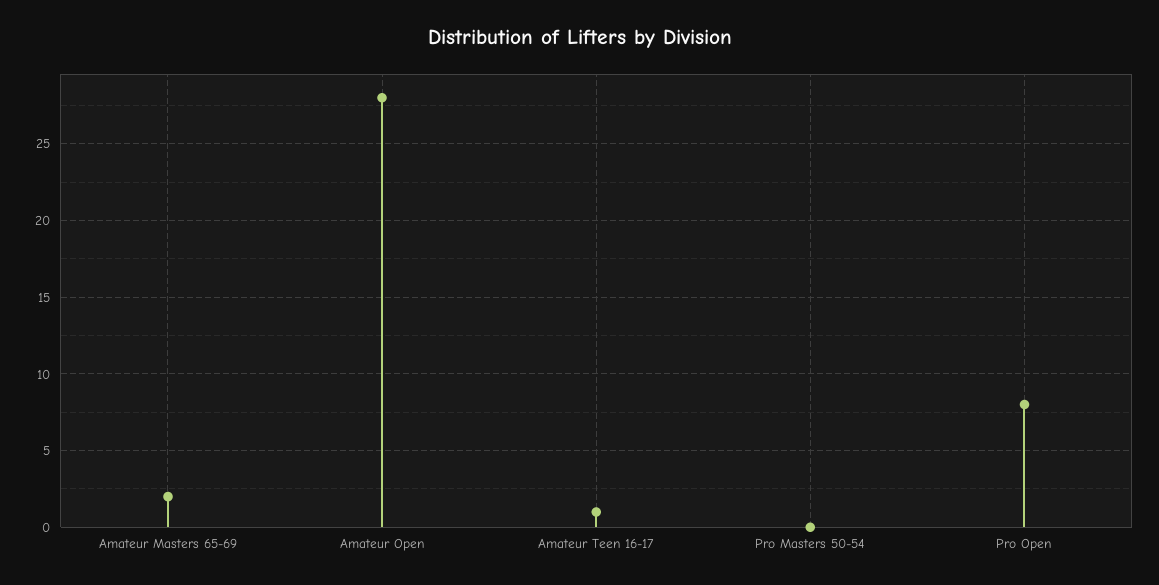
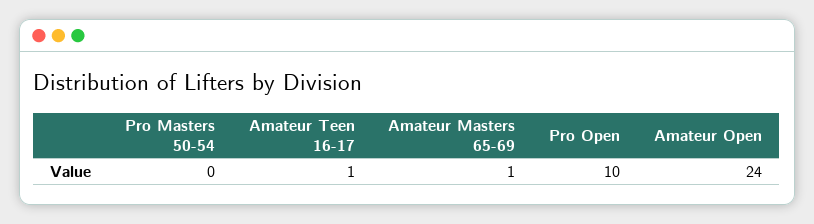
Amateur Masters 65-69: 2 -> 1
Amateur Open: 28 -> 24
Pro Open: 8 -> 10

